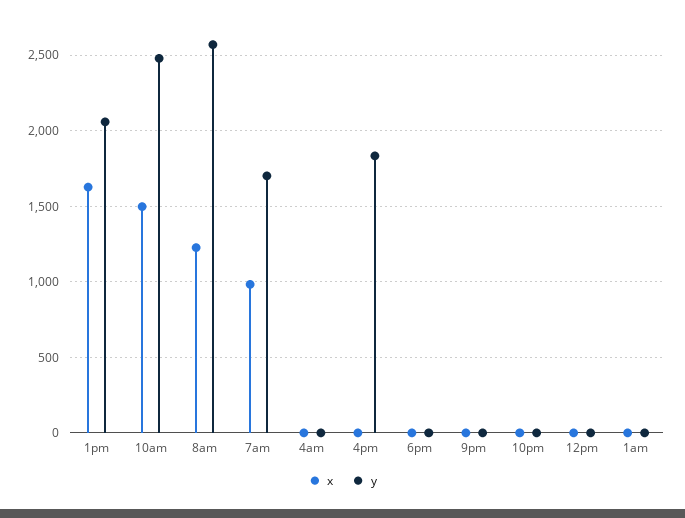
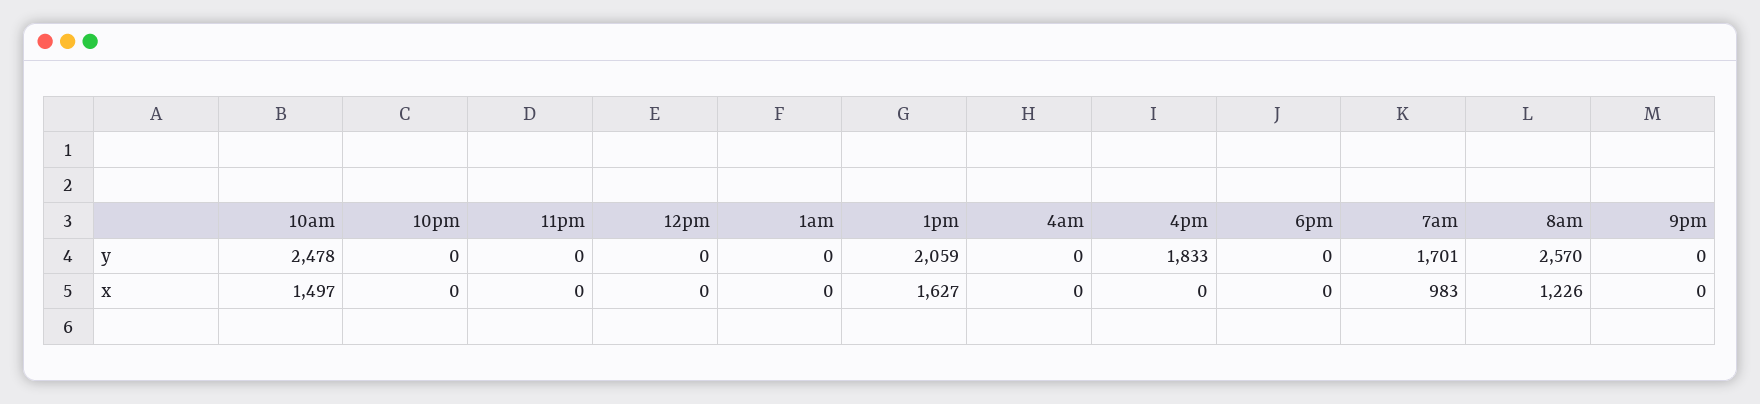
y, 11pm: none -> 0
x, 11pm: none -> 0

